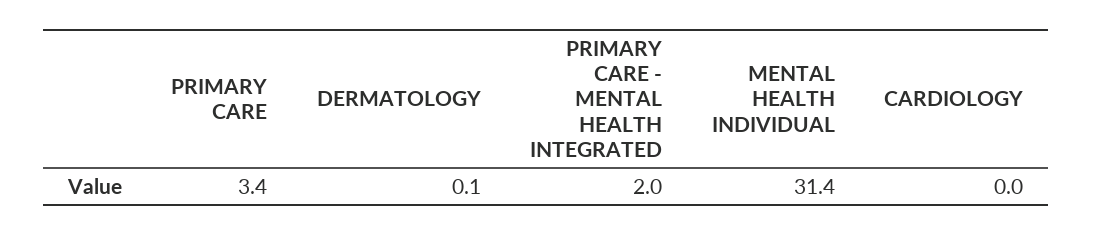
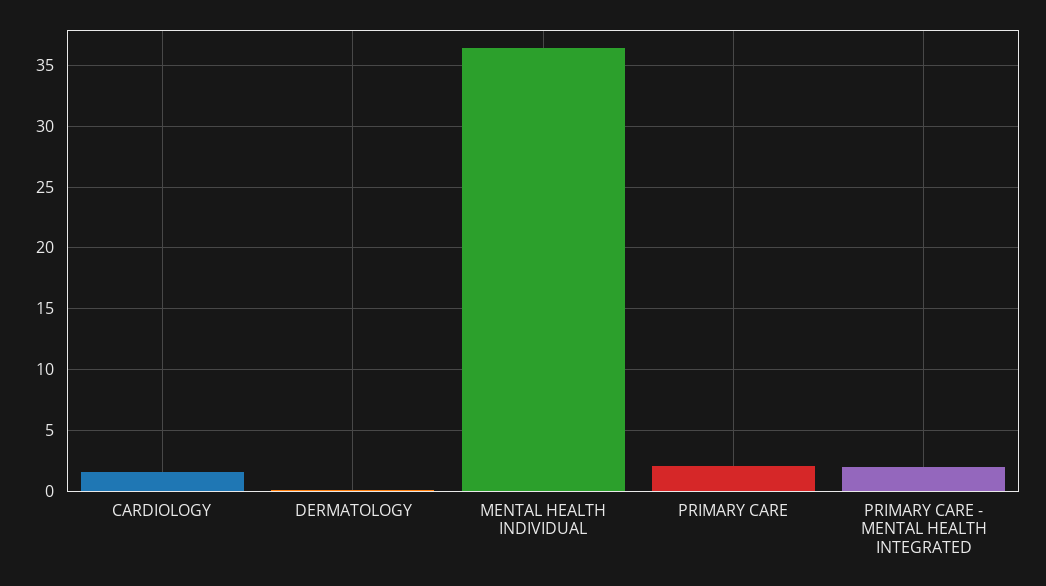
PRIMARY CARE: 3.4 -> 2
MENTAL HEALTH INDIVIDUAL: 31.4 -> 36.5
CARDIOLOGY: 0 -> 1.5

